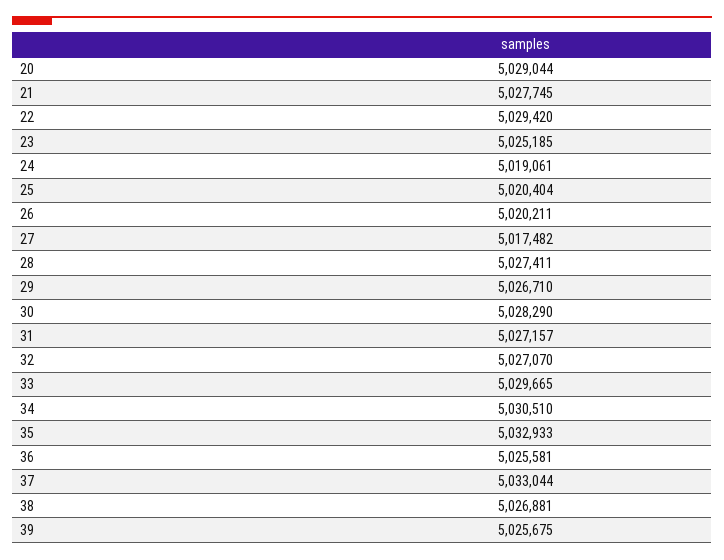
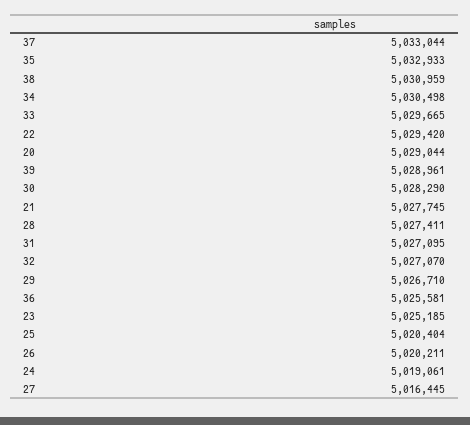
27: 5017482 -> 5016445
31: 5027157 -> 5027095
34: 5030510 -> 5030498
38: 5026881 -> 5030959
39: 5025675 -> 5028961

